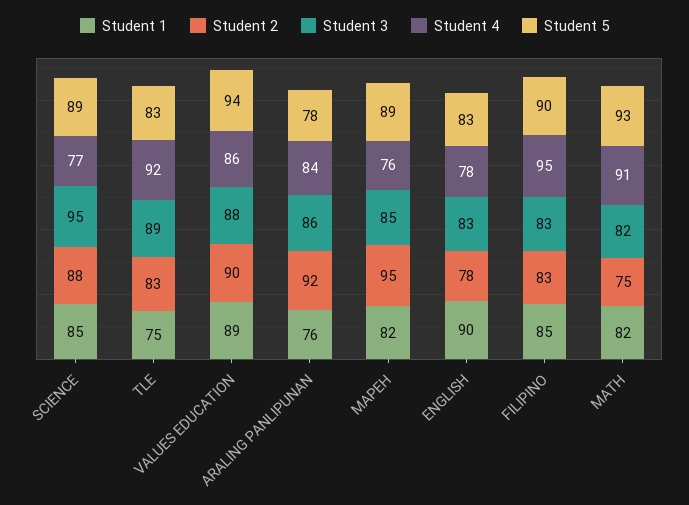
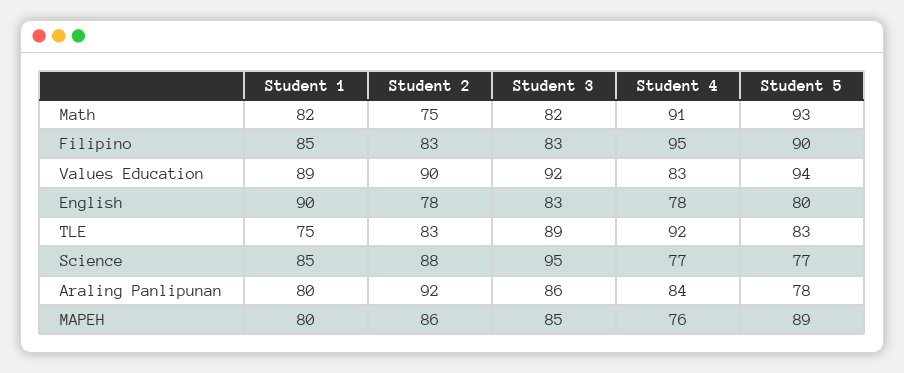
Student 5, SCIENCE: 89 -> 77
Student 3, VALUES EDUCATION: 88 -> 92
Student 4, VALUES EDUCATION: 86 -> 83
Student 1, ARALING PANLIPUNAN: 76 -> 80
Student 1, MAPEH: 82 -> 80
Student 2, MAPEH: 95 -> 86
Student 5, ENGLISH: 83 -> 80

